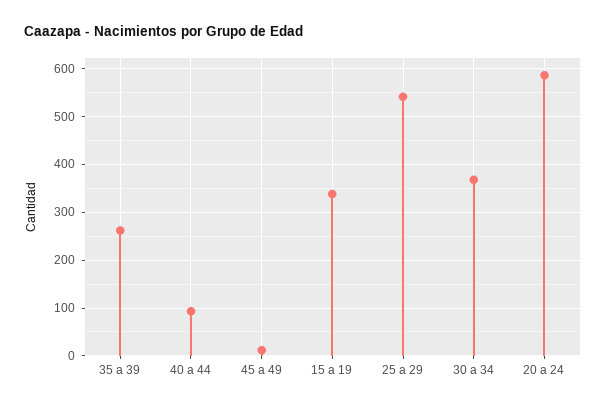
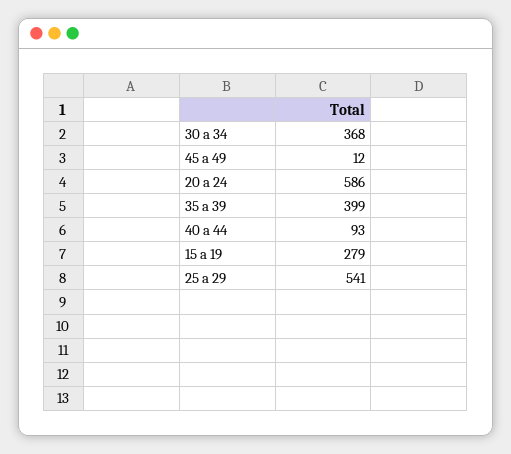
35 a 39: 260 -> 399
15 a 19: 340 -> 279

